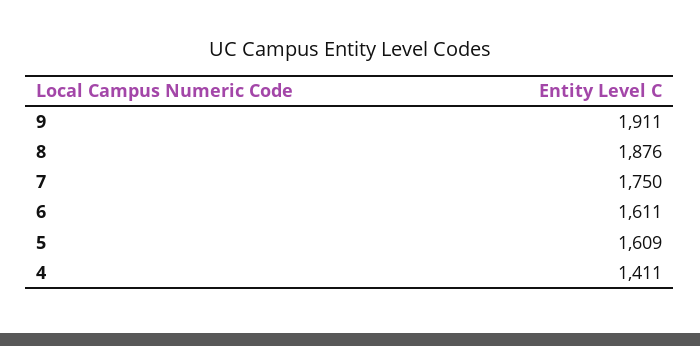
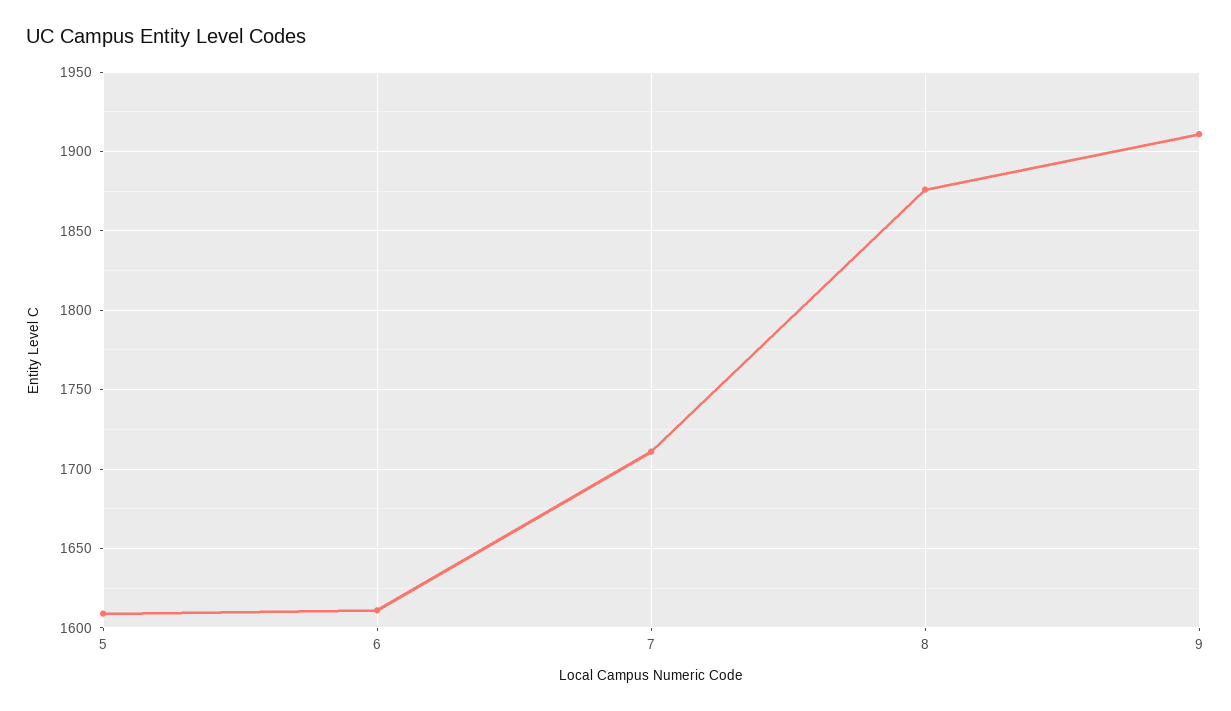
7: 1750 -> 1710
4: 1411 -> none

